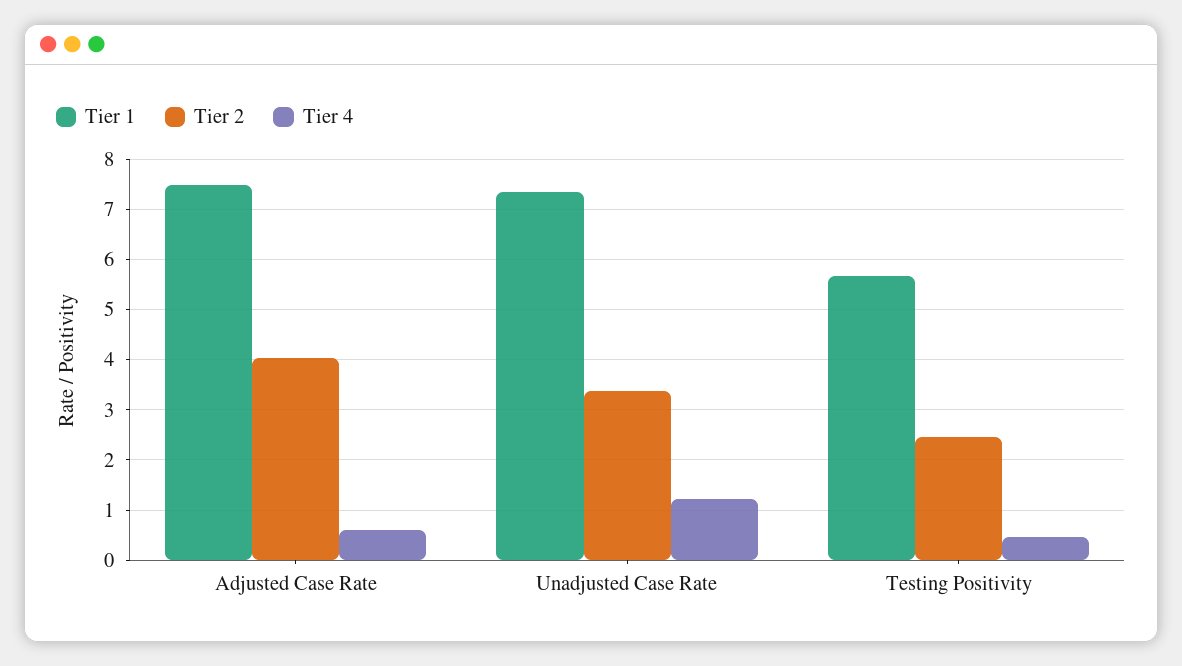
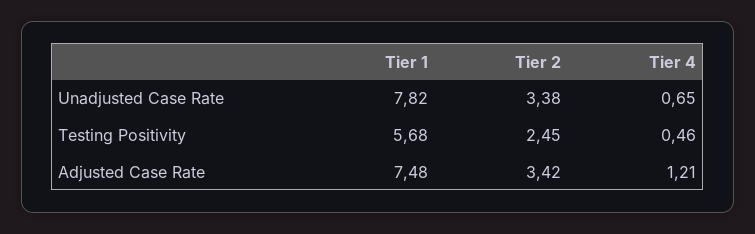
Tier 2, Adjusted Case Rate: 4 -> 3.42
Tier 4, Adjusted Case Rate: 0.6 -> 1.21
Tier 1, Unadjusted Case Rate: 7.4 -> 7.82
Tier 4, Unadjusted Case Rate: 1.2 -> 0.65

